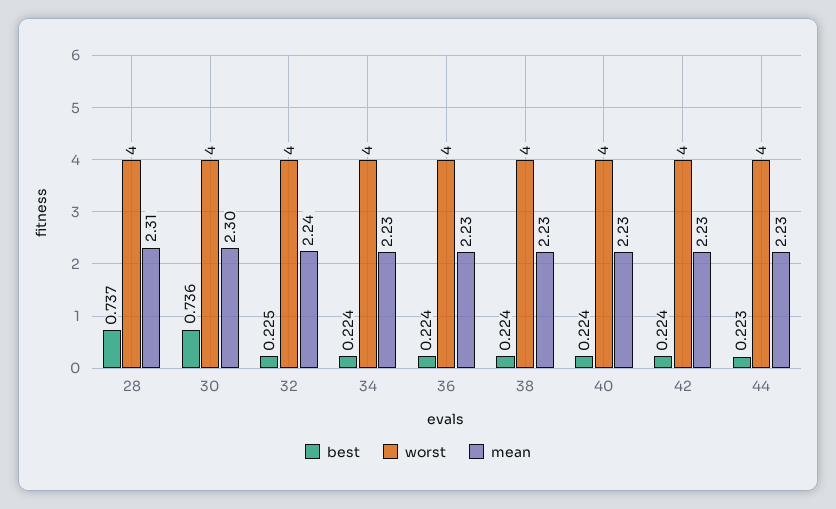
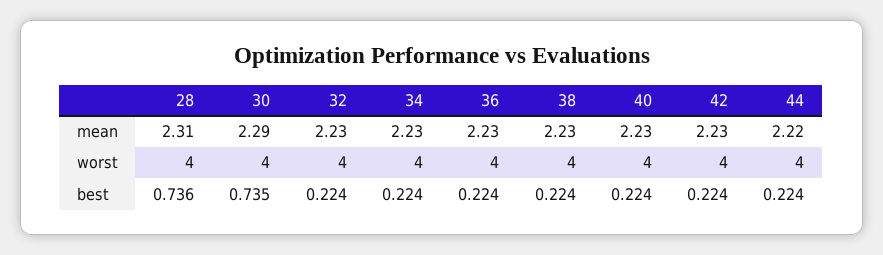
best, 28: 0.737 -> 0.736
best, 30: 0.736 -> 0.735
mean, 30: 2.3 -> 2.29
best, 32: 0.225 -> 0.224
mean, 32: 2.24 -> 2.23
best, 44: 0.223 -> 0.224
mean, 44: 2.23 -> 2.22

